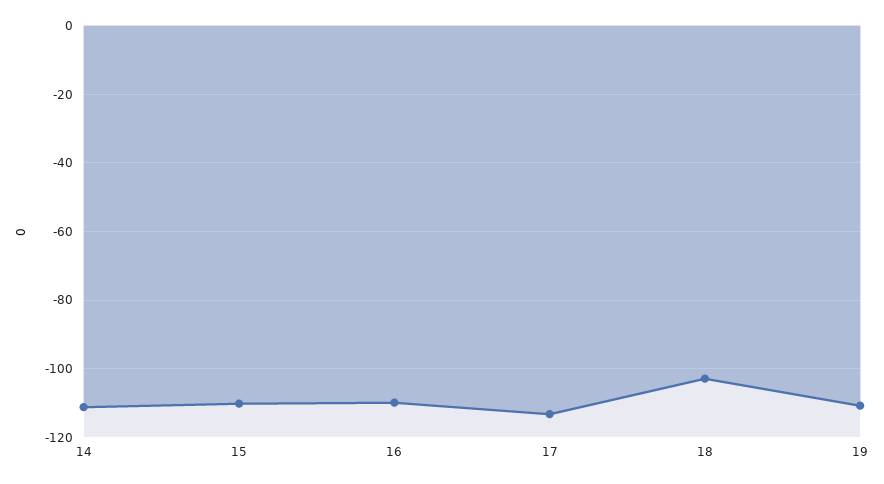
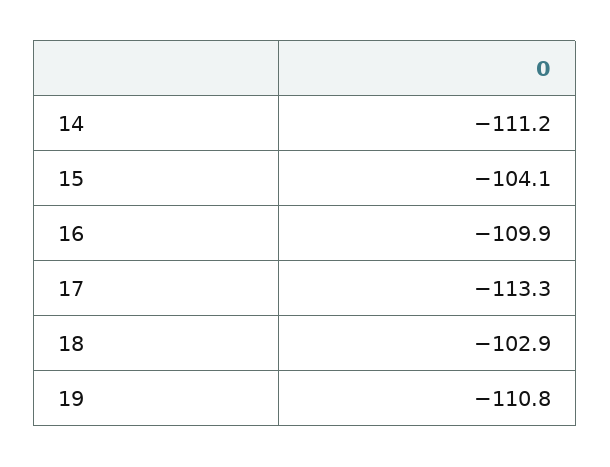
15: -110 -> -104.1

